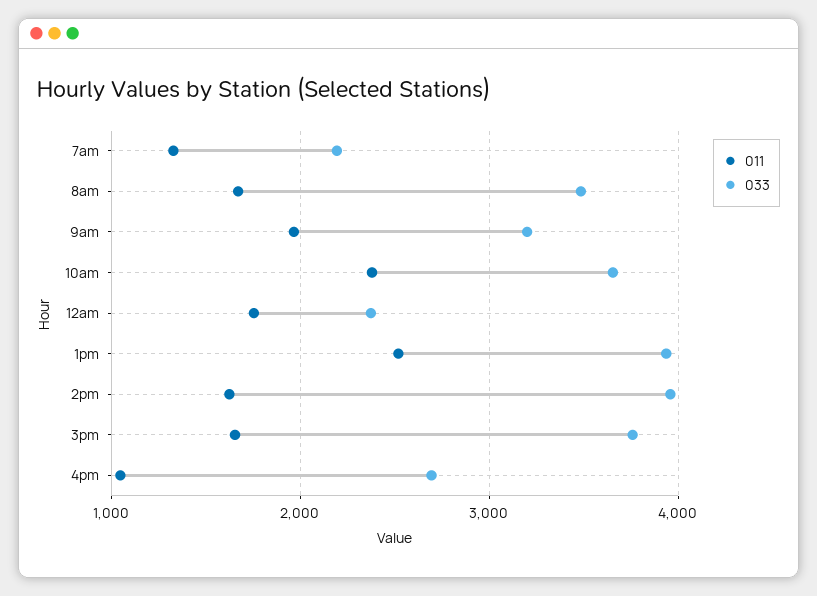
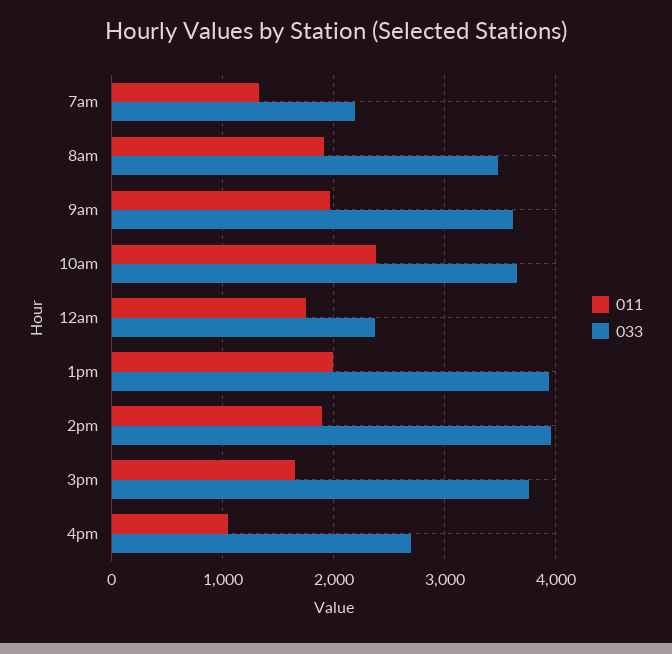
011, 8am: 1700 -> 1900
033, 9am: 3200 -> 3600
011, 1pm: 2500 -> 2000
011, 2pm: 1600 -> 1900

